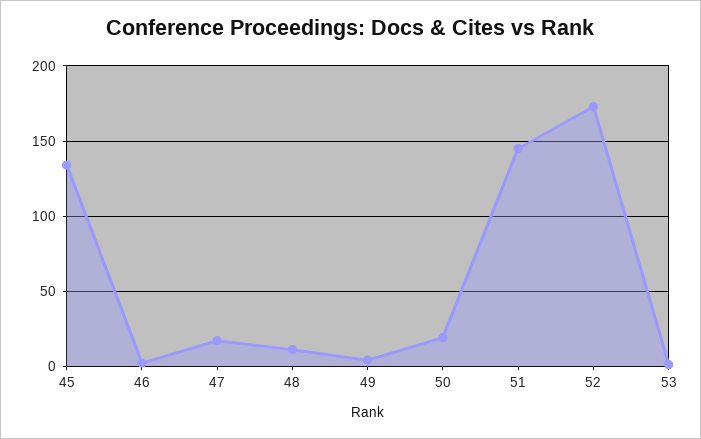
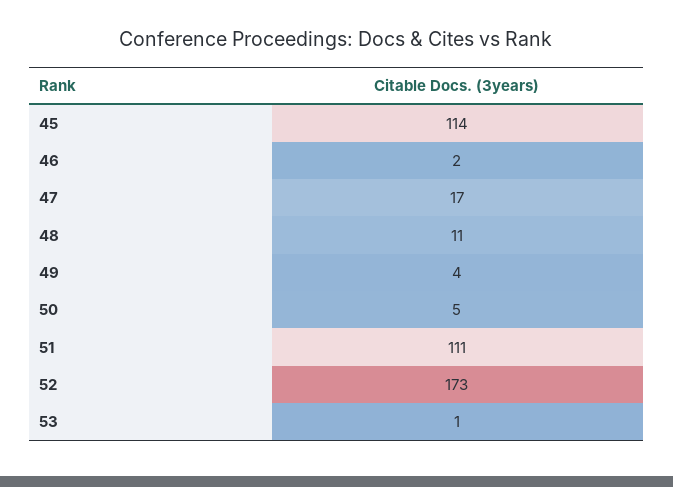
45: 135 -> 114
50: 20 -> 5
51: 145 -> 111

